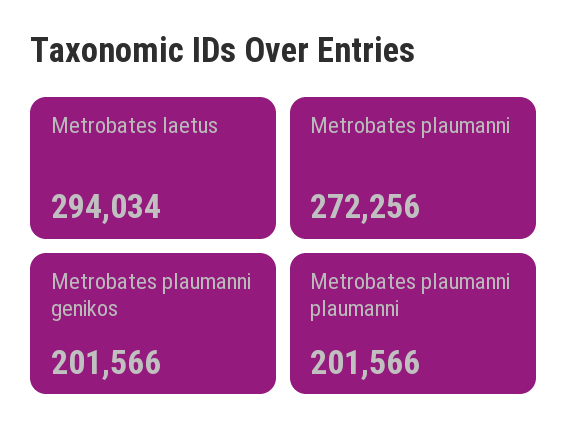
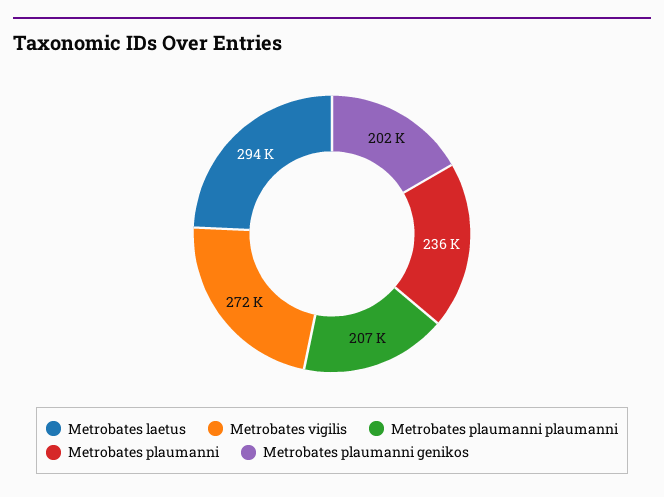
Metrobates plaumanni: 272256 -> 236000
Metrobates plaumanni plaumanni: 201566 -> 207000
Metrobates vigilis: none -> 272000

